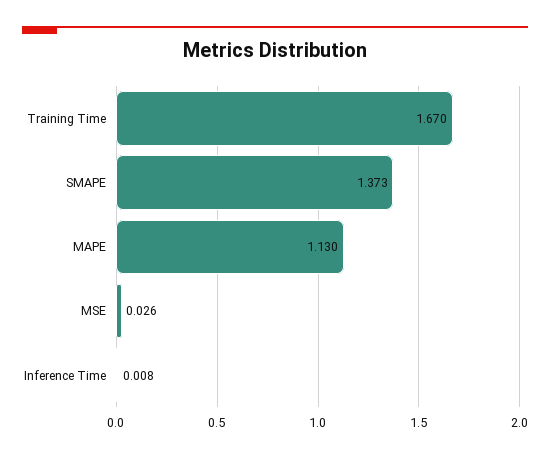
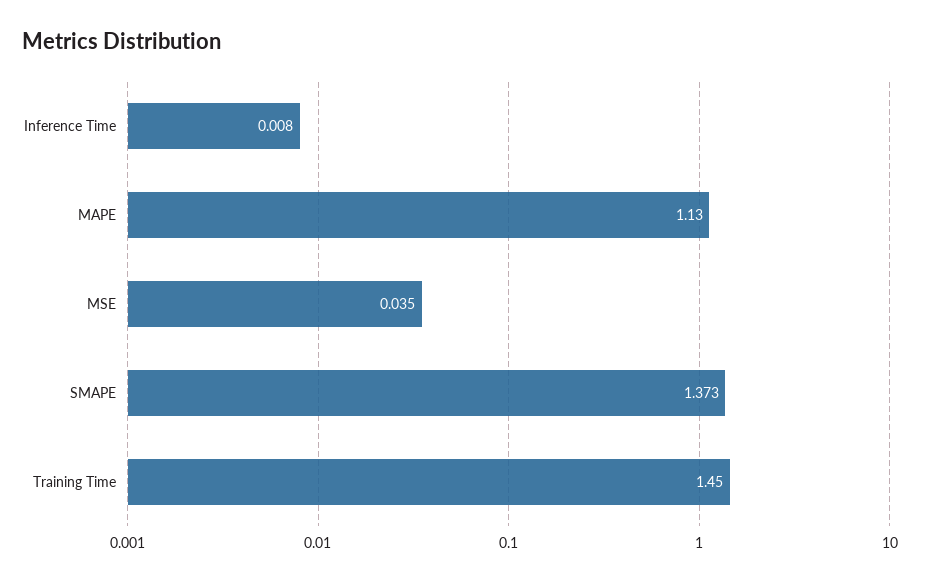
Training Time: 1.67 -> 1.45
MSE: 0.026 -> 0.035

